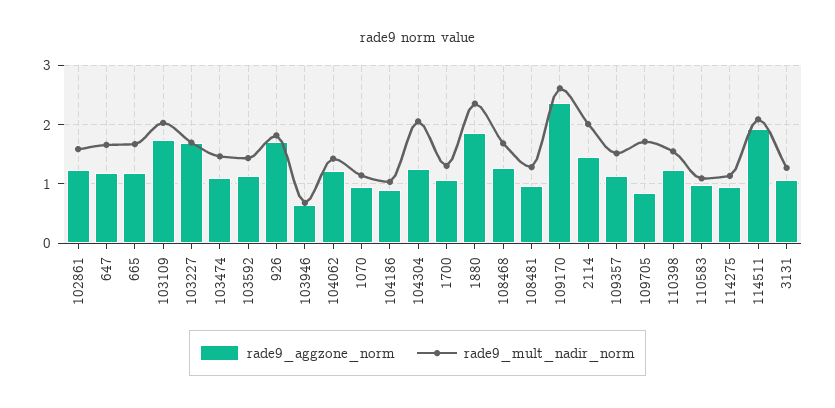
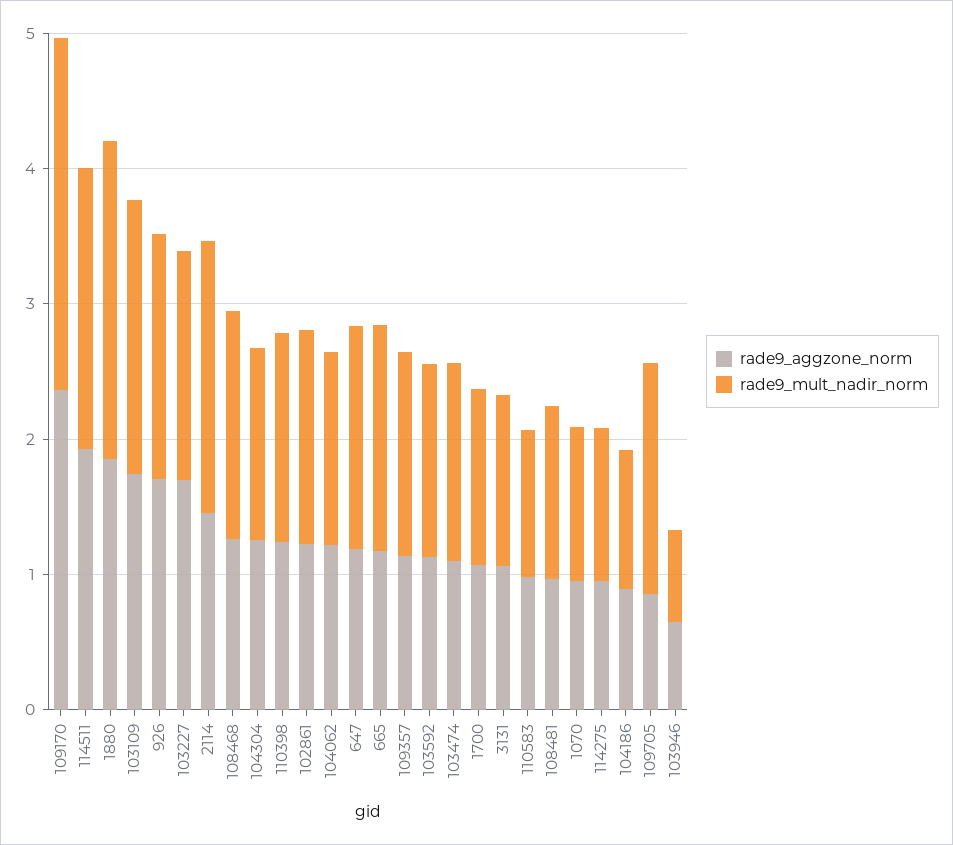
rade9_mult_nadir_norm, 104304: 2 -> 1.4

